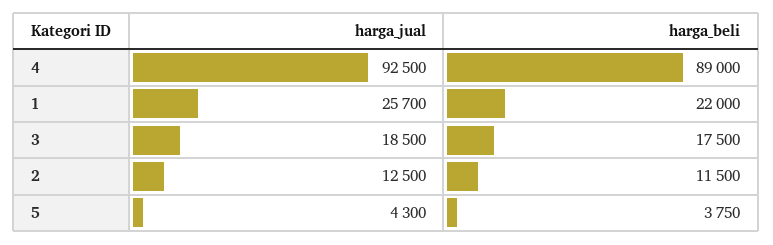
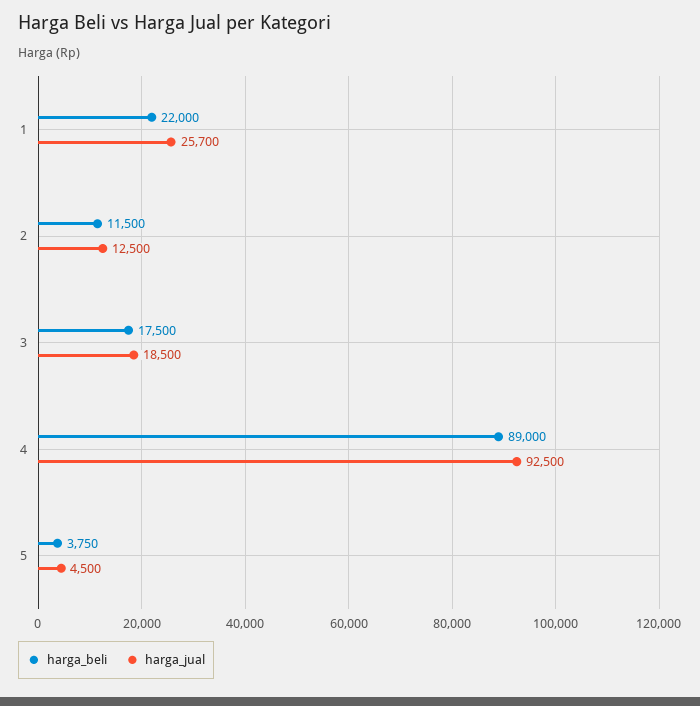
harga_jual, 5: 4300 -> 4500

